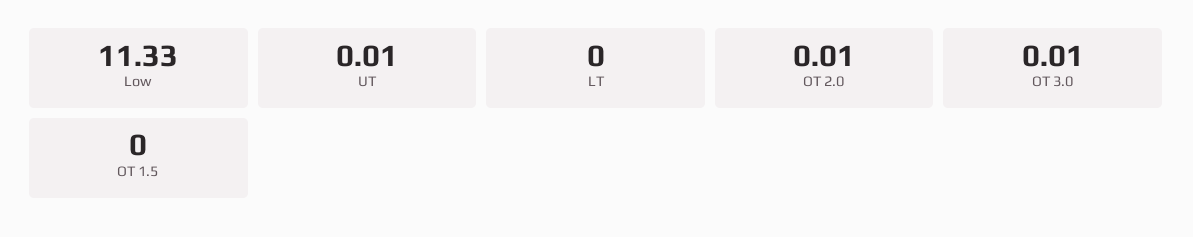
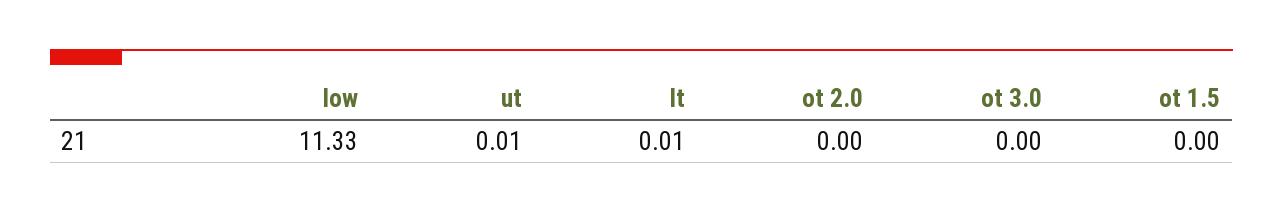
LT: 0 -> 0.01
OT 2.0: 0.01 -> 0
OT 3.0: 0.01 -> 0

